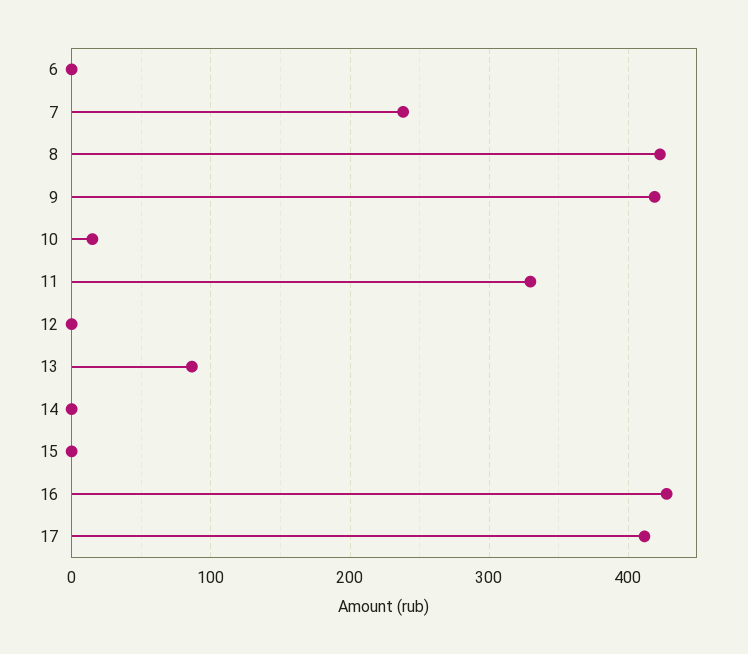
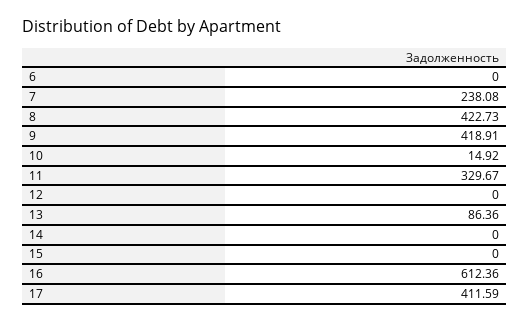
16: 430 -> 612.36

